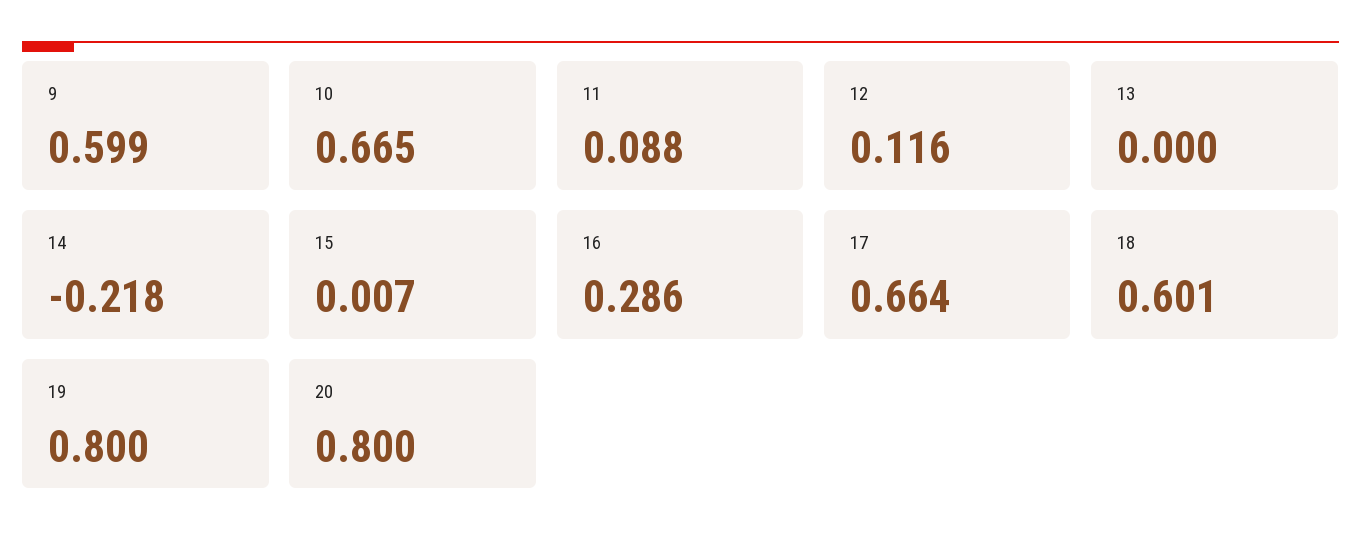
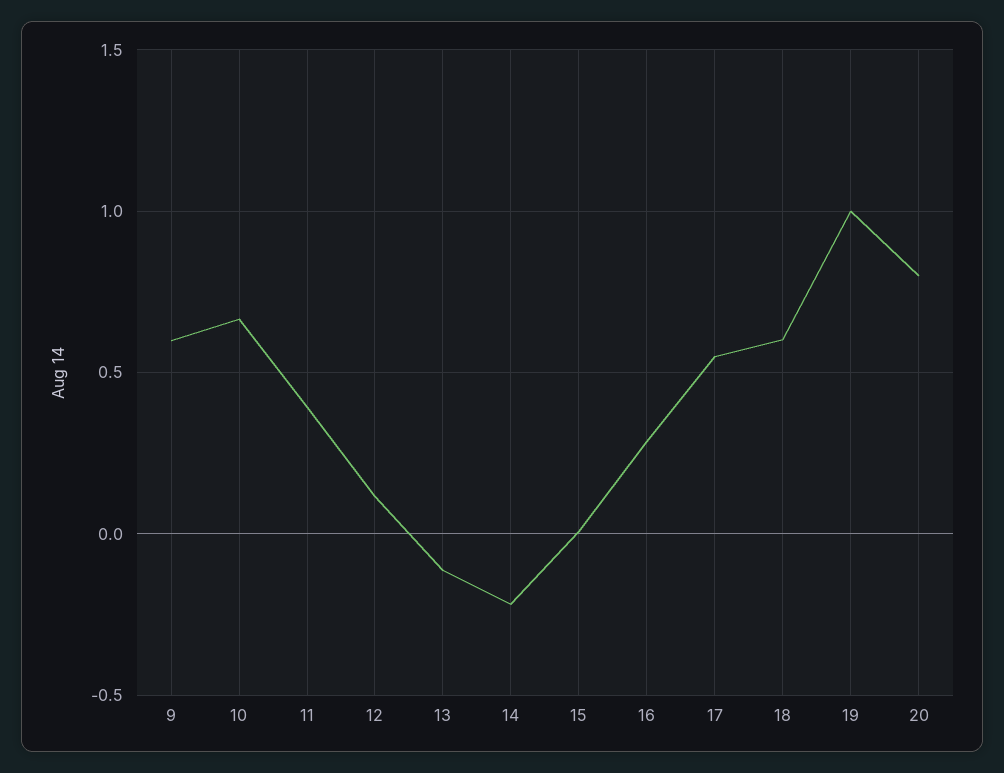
11: 0.088 -> 0.4
13: 0 -> -0.1
17: 0.664 -> 0.55
19: 0.8 -> 1

